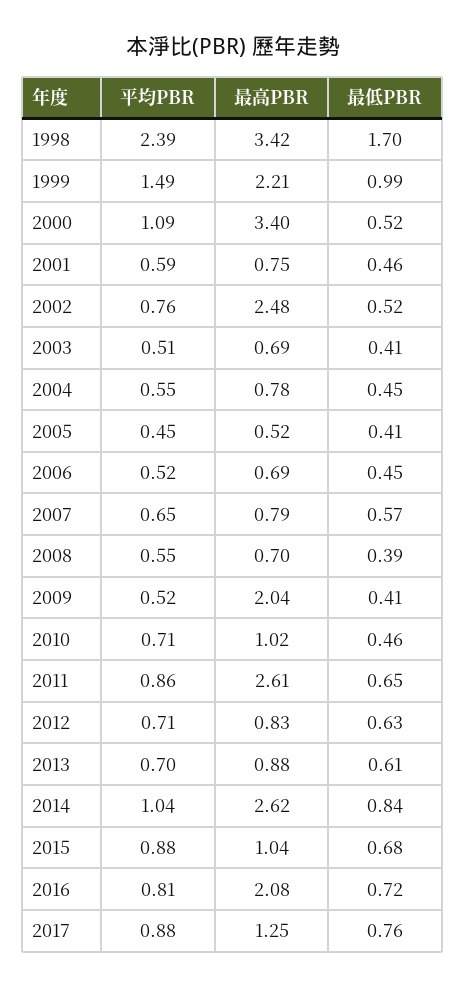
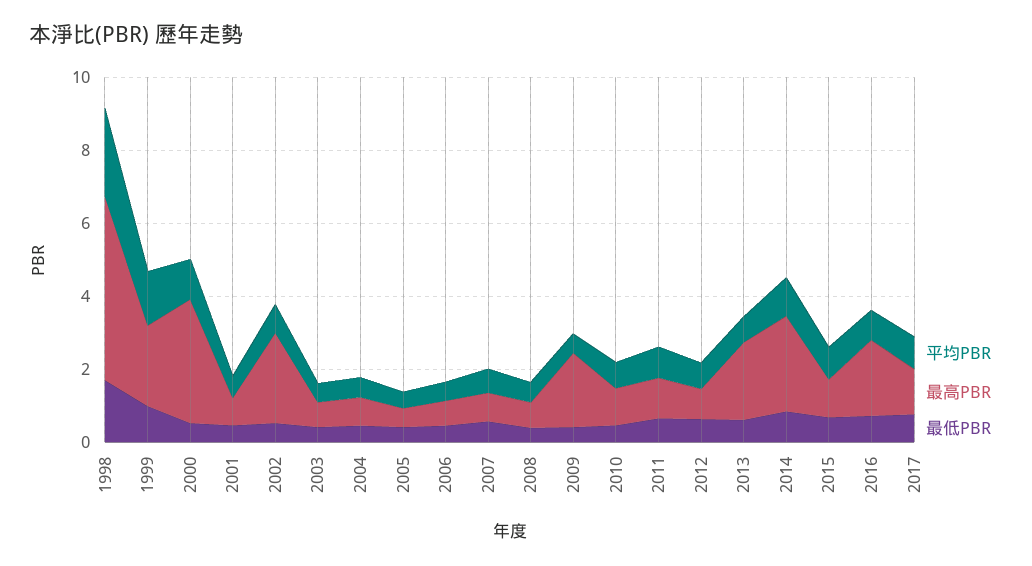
最高PBR, 1998: 3.42 -> 5
最高PBR, 2011: 2.61 -> 1
最高PBR, 2013: 0.88 -> 2

